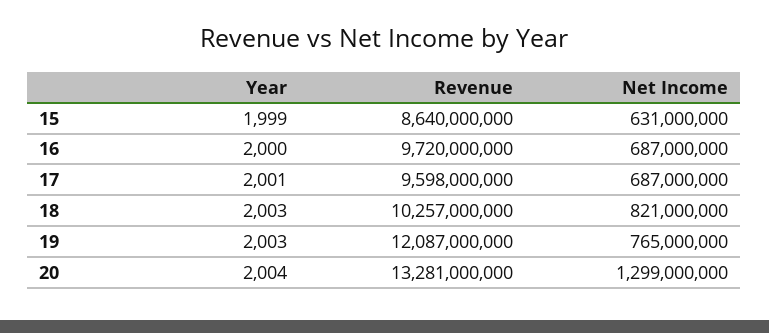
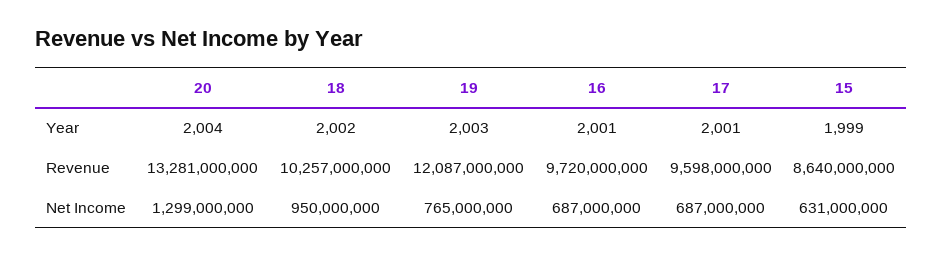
Year, 16: 2000 -> 2001
Year, 18: 2003 -> 2002
Net Income, 18: 821000000 -> 950000000

